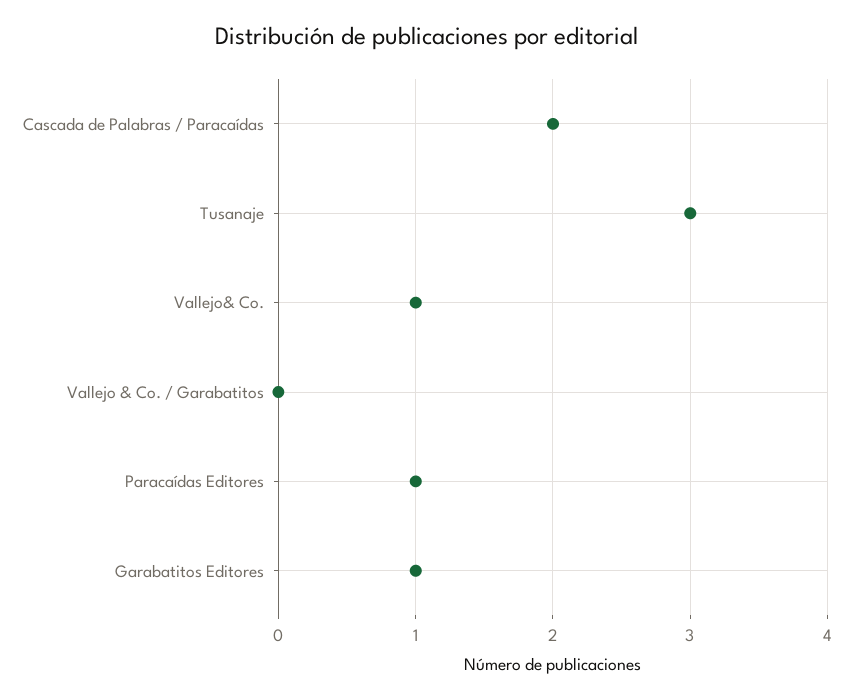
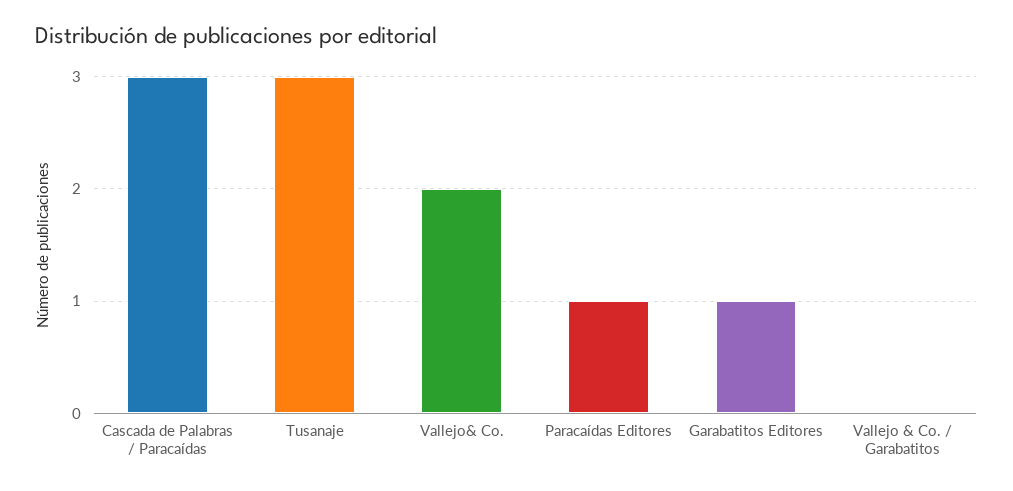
Cascada de Palabras / Paracaídas: 2 -> 3
Vallejo& Co.: 1 -> 2

